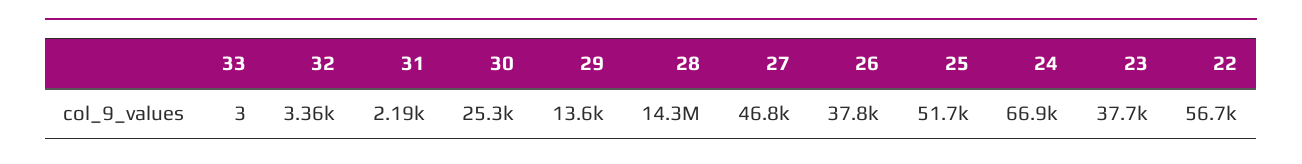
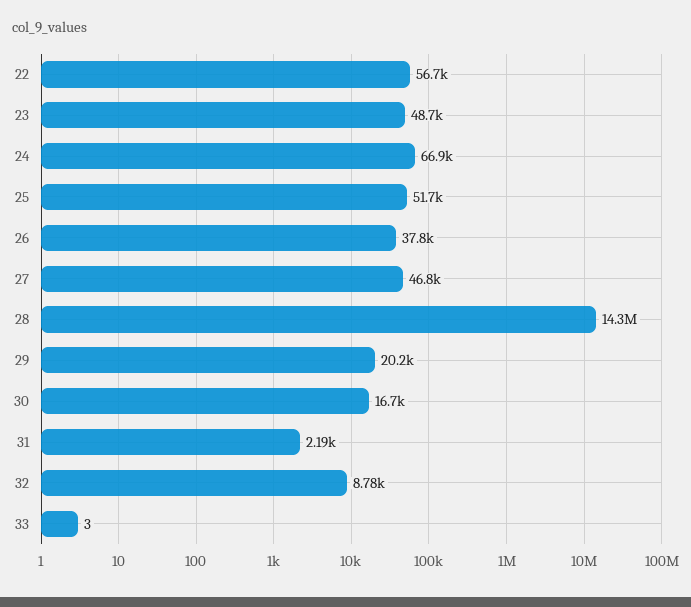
32: 3360 -> 8780
30: 25300 -> 16700
29: 13600 -> 20200
23: 37700 -> 48700

